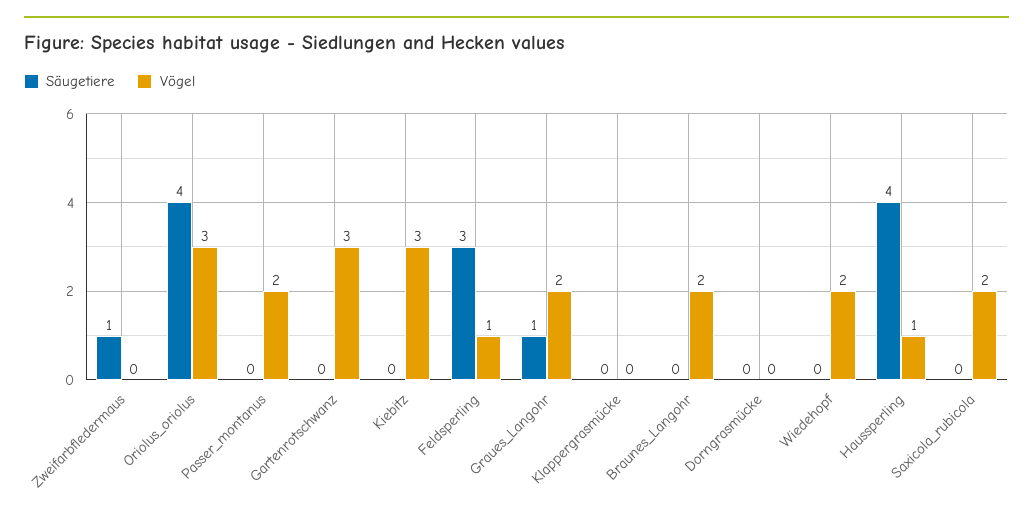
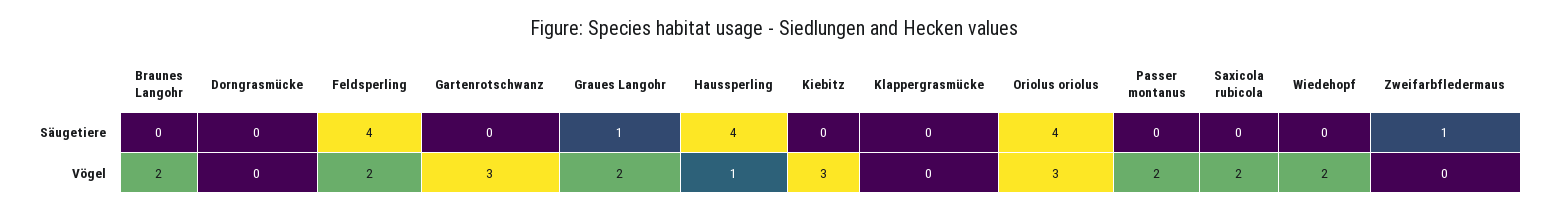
Säugetiere, Feldsperling: 3 -> 4
Vögel, Feldsperling: 1 -> 2

